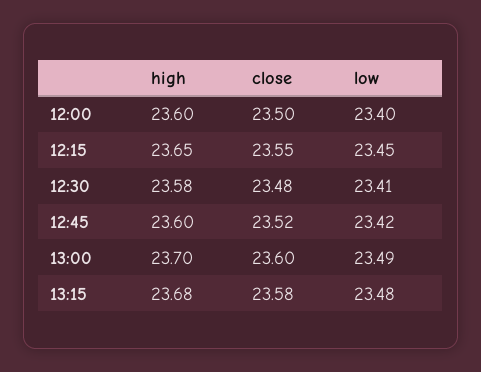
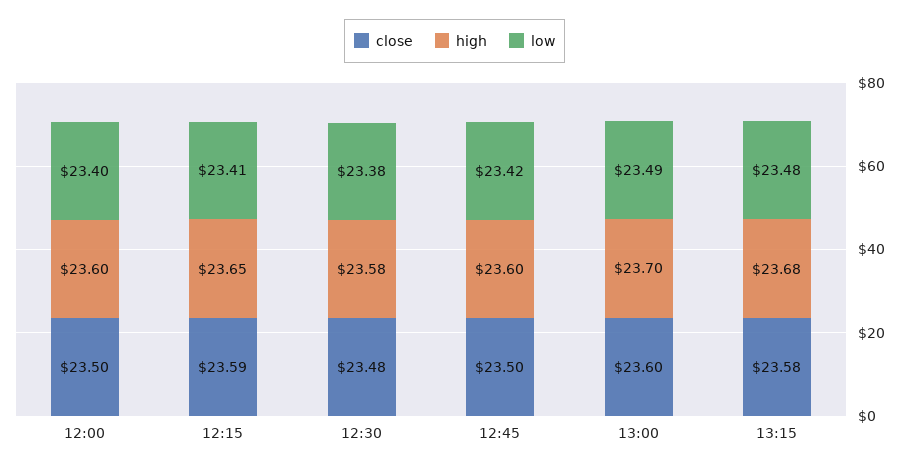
close, 12:15: 23.55 -> 23.59
low, 12:15: 23.45 -> 23.41
low, 12:30: 23.41 -> 23.38
close, 12:45: 23.52 -> 23.5

